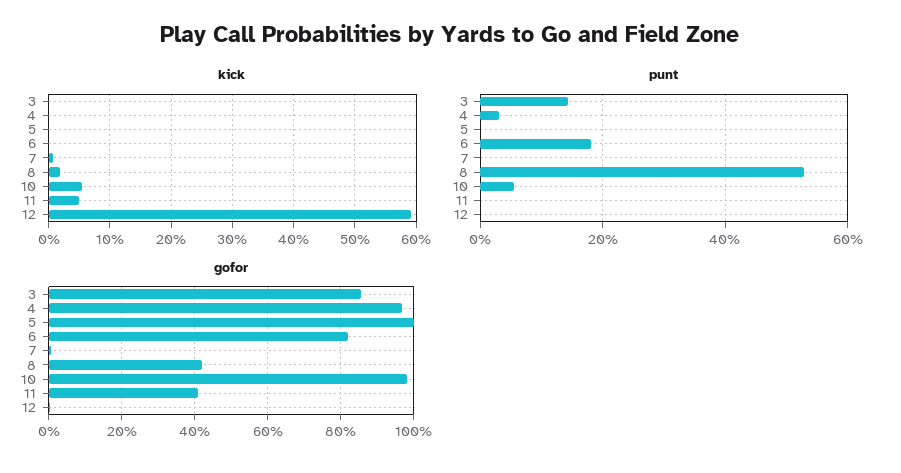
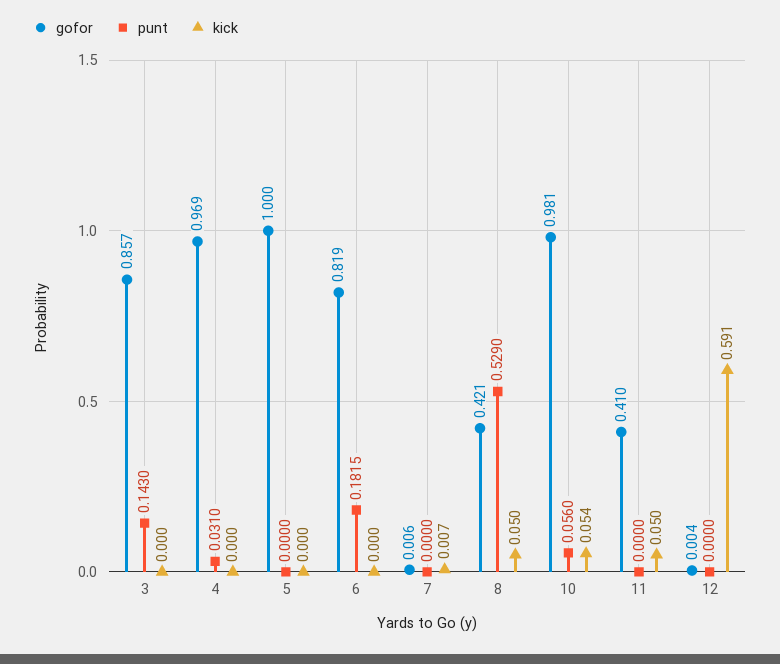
kick, 8: 0.02 -> 0.05

